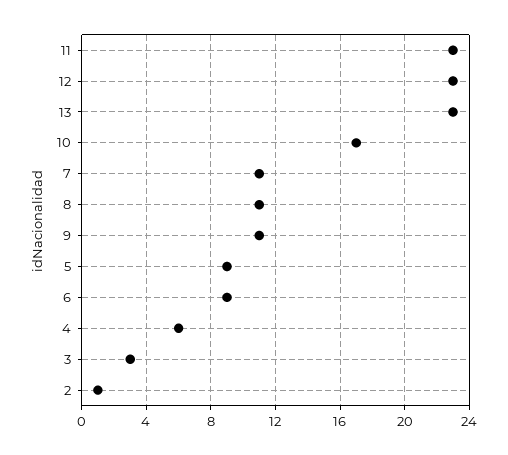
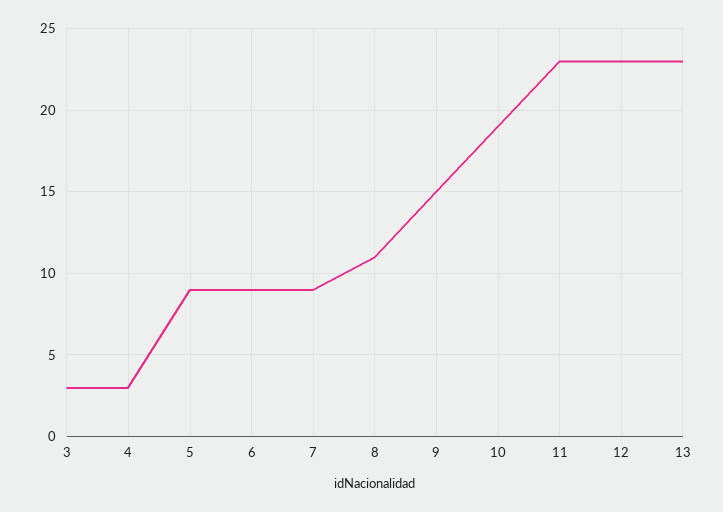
10: 17 -> 19
7: 11 -> 9
9: 11 -> 15
4: 6 -> 3
2: 1 -> none

